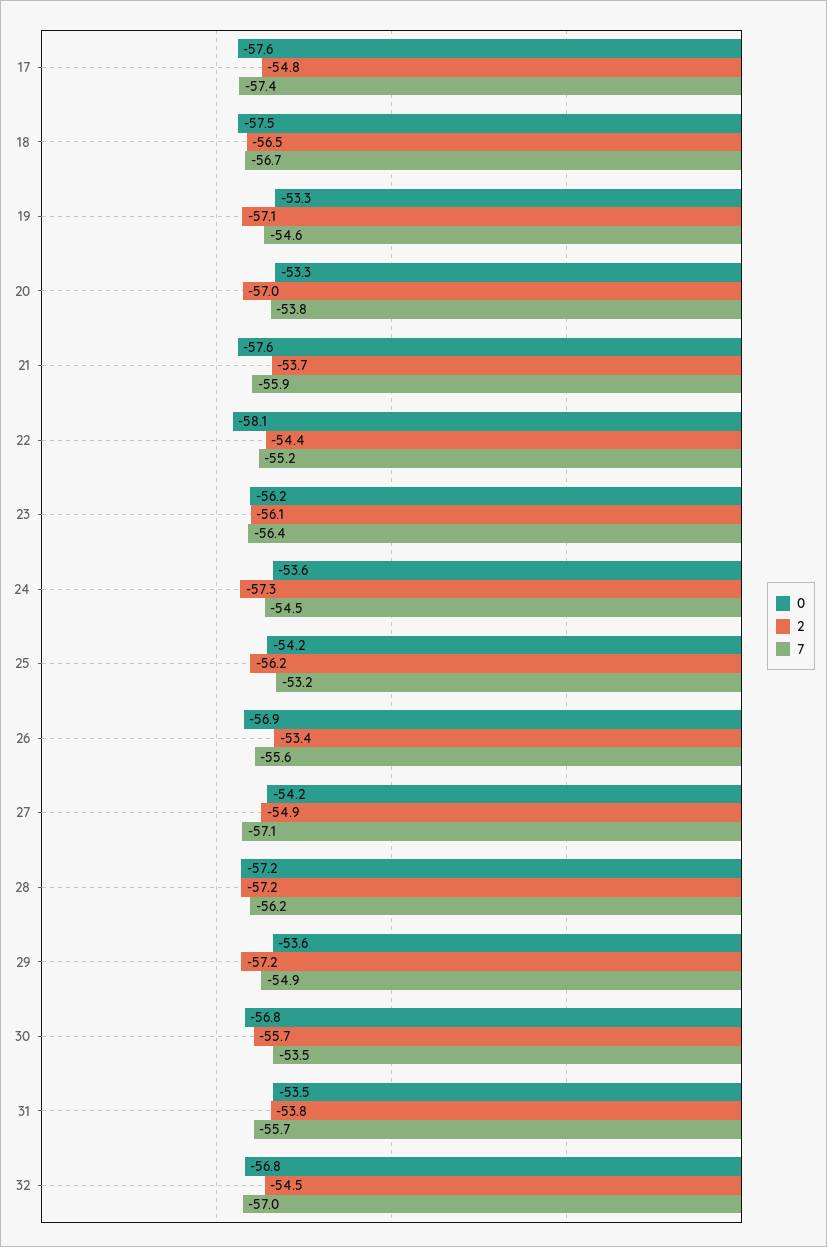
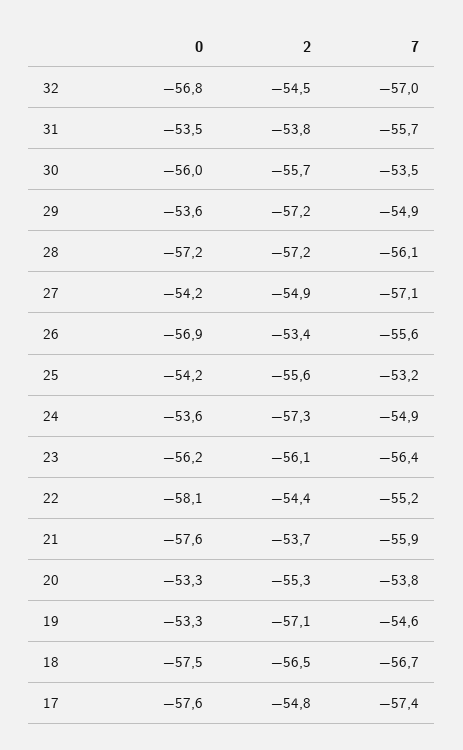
2, 20: -57 -> -55.3
7, 24: -54.5 -> -54.9
2, 25: -56.2 -> -55.6
7, 28: -56.2 -> -56.1
0, 30: -56.8 -> -56

